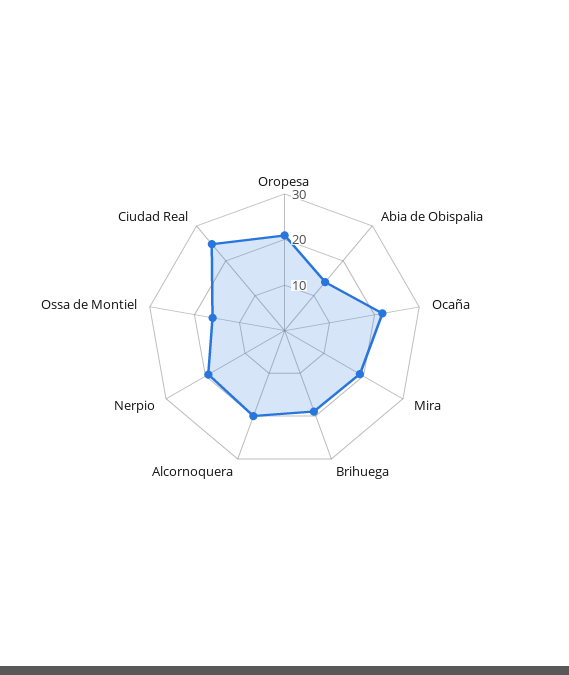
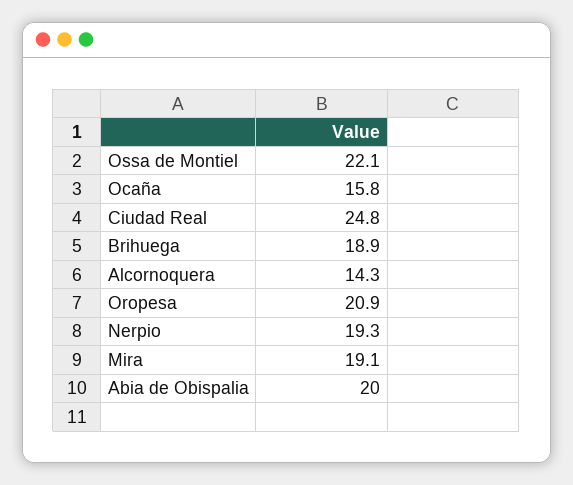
Abia de Obispalia: 14 -> 20
Ocaña: 22 -> 15.8
Alcornoquera: 20 -> 14.3
Ossa de Montiel: 16 -> 22.1

